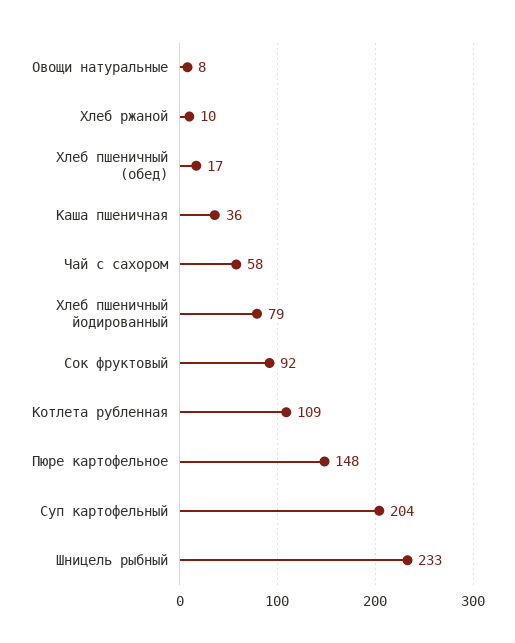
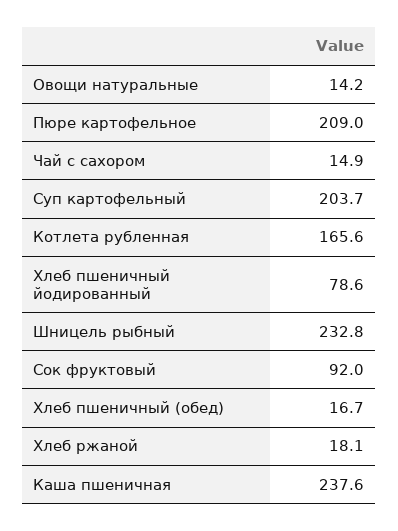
Овощи натуральные: 8 -> 14.2
Хлеб ржаной: 10 -> 18.1
Каша пшеничная: 36 -> 237.6
Чай с сахором: 58 -> 14.9
Котлета рубленная: 109 -> 165.6
Пюре картофельное: 148 -> 209

